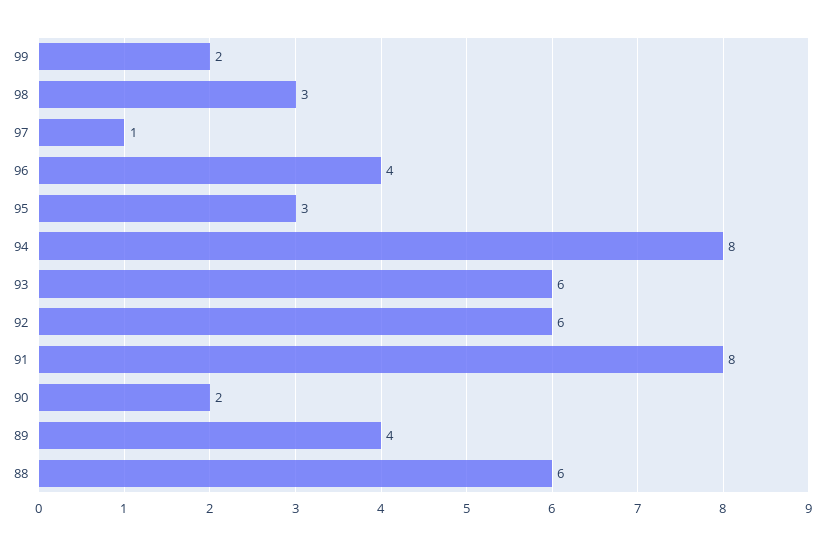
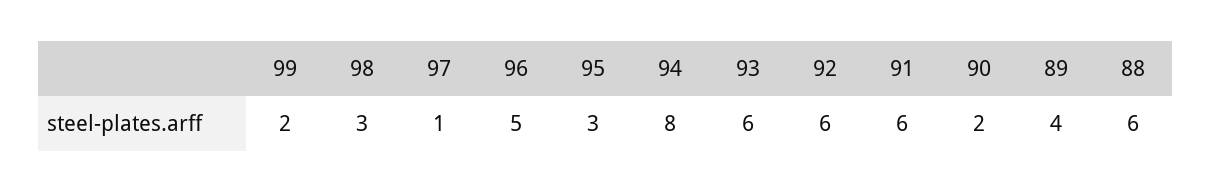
96: 4 -> 5
91: 8 -> 6

